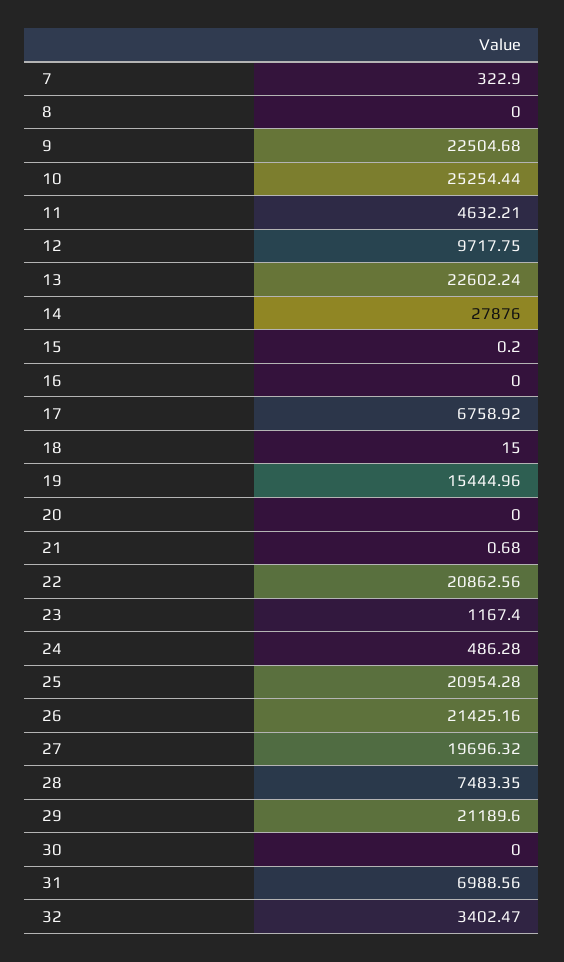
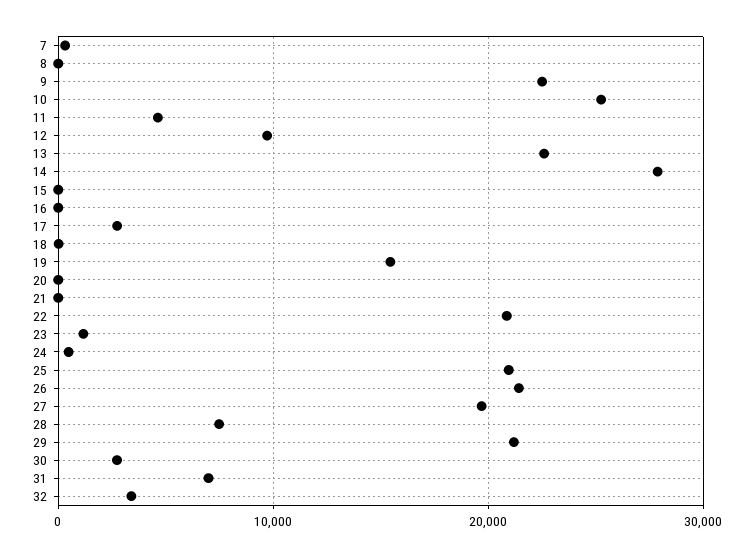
17: 6758.92 -> 3000
30: 0 -> 3000

